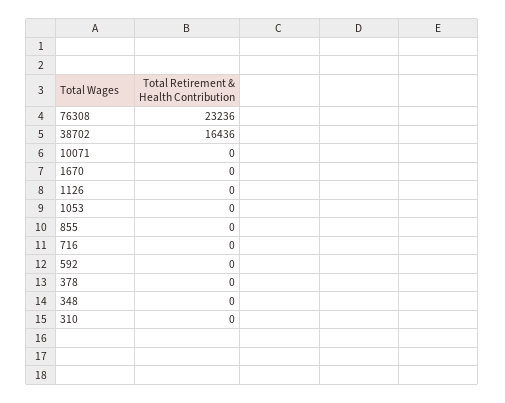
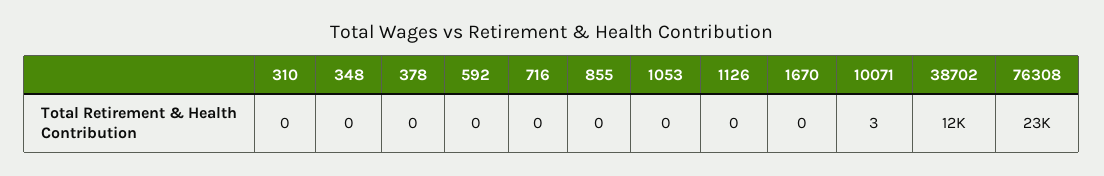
38702: 16436 -> 12000
10071: 0 -> 3

